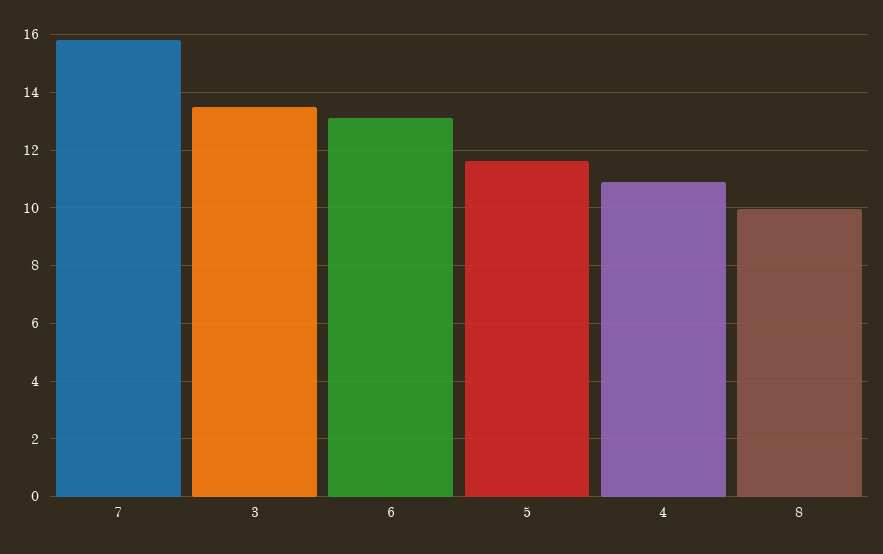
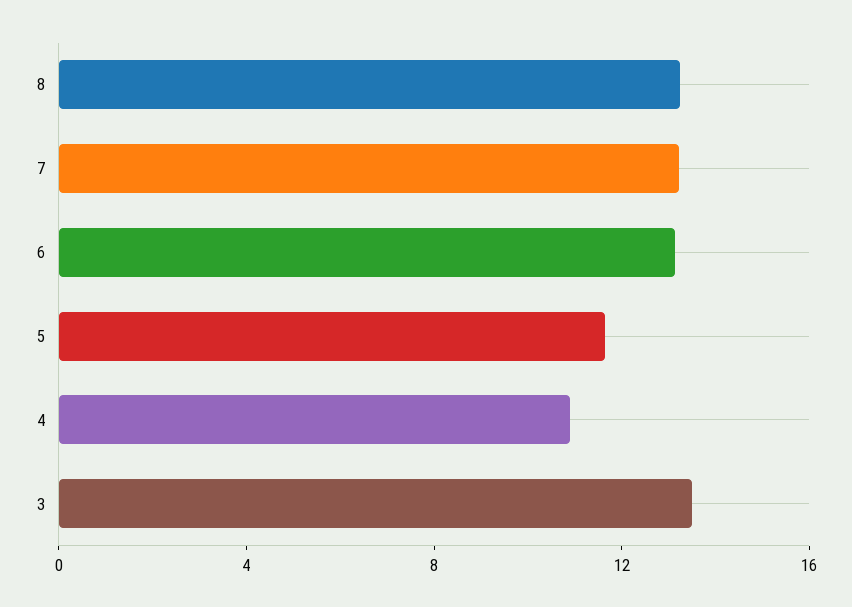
7: 15.75 -> 13
8: 10 -> 13

